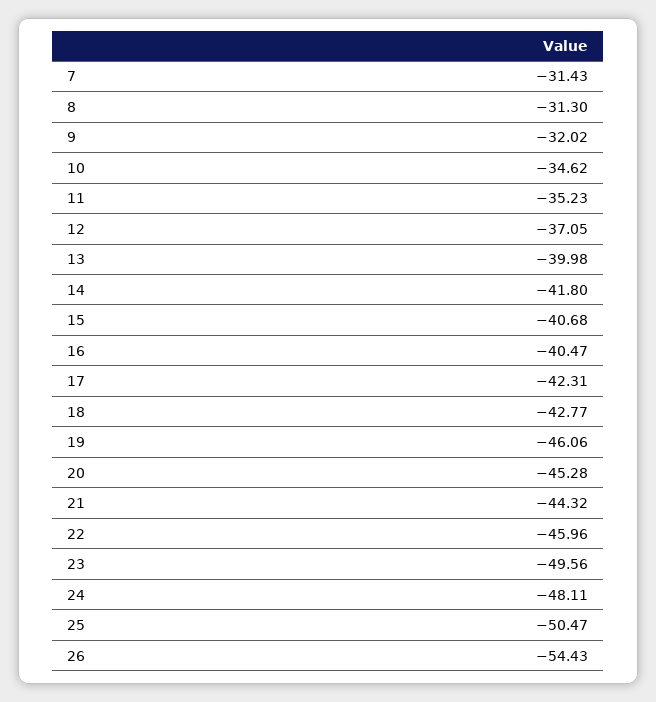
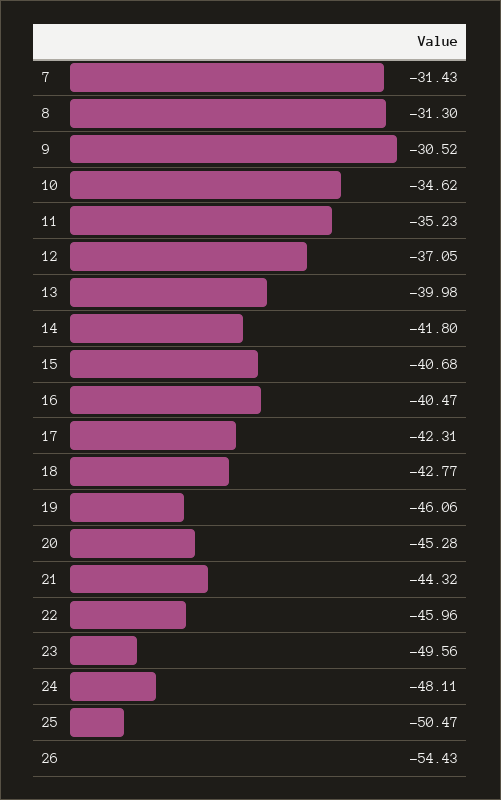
9: -32.02 -> -30.52

